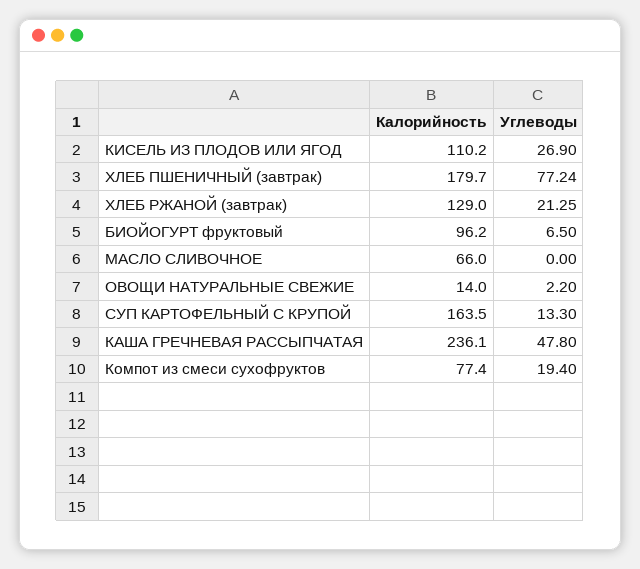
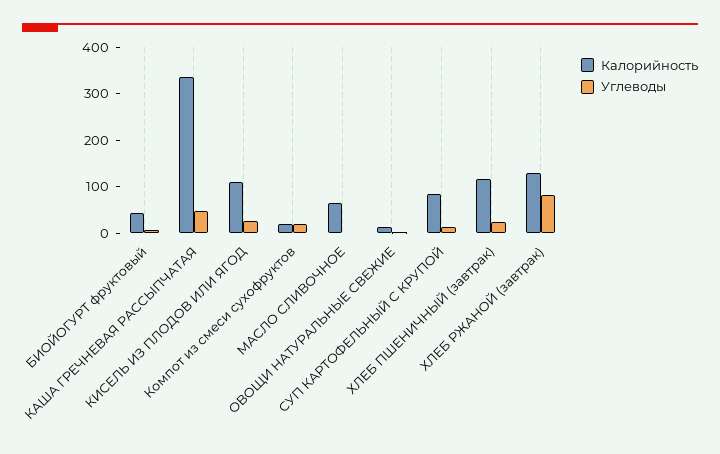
Калорийность, ХЛЕБ ПШЕНИЧНЫЙ (завтрак): 179.7 -> 120
Углеводы, ХЛЕБ ПШЕНИЧНЫЙ (завтрак): 77.24 -> 20
Углеводы, ХЛЕБ РЖАНОЙ (завтрак): 21.25 -> 80
Калорийность, БИОЙОГУРТ фруктовый: 96.2 -> 40
Калорийность, СУП КАРТОФЕЛЬНЫЙ С КРУПОЙ: 163.5 -> 80
Калорийность, КАША ГРЕЧНЕВАЯ РАССЫПЧАТАЯ: 236.1 -> 340
Калорийность, Компот из смеси сухофруктов: 77.4 -> 20

